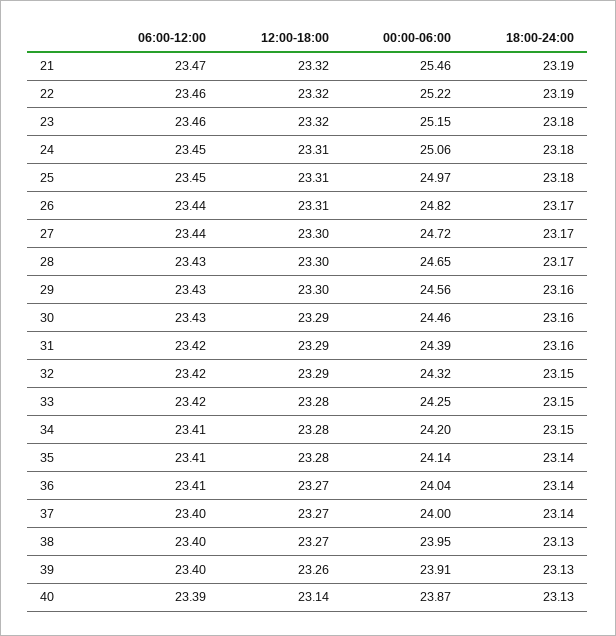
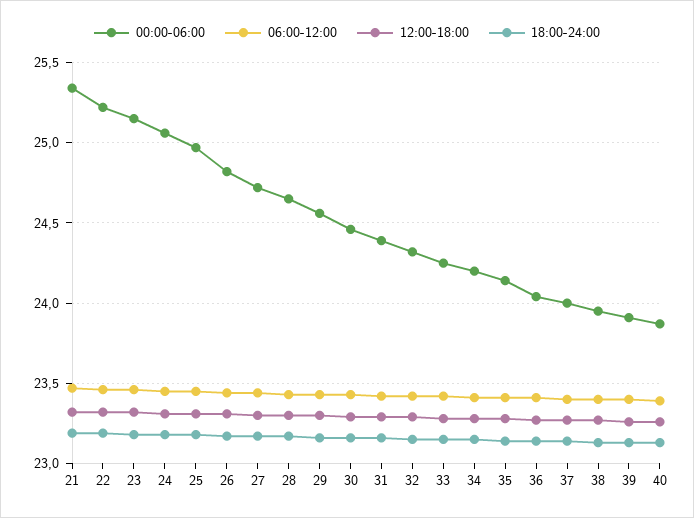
00:00-06:00, 21: 25.46 -> 25.35
12:00-18:00, 40: 23.14 -> 23.25

